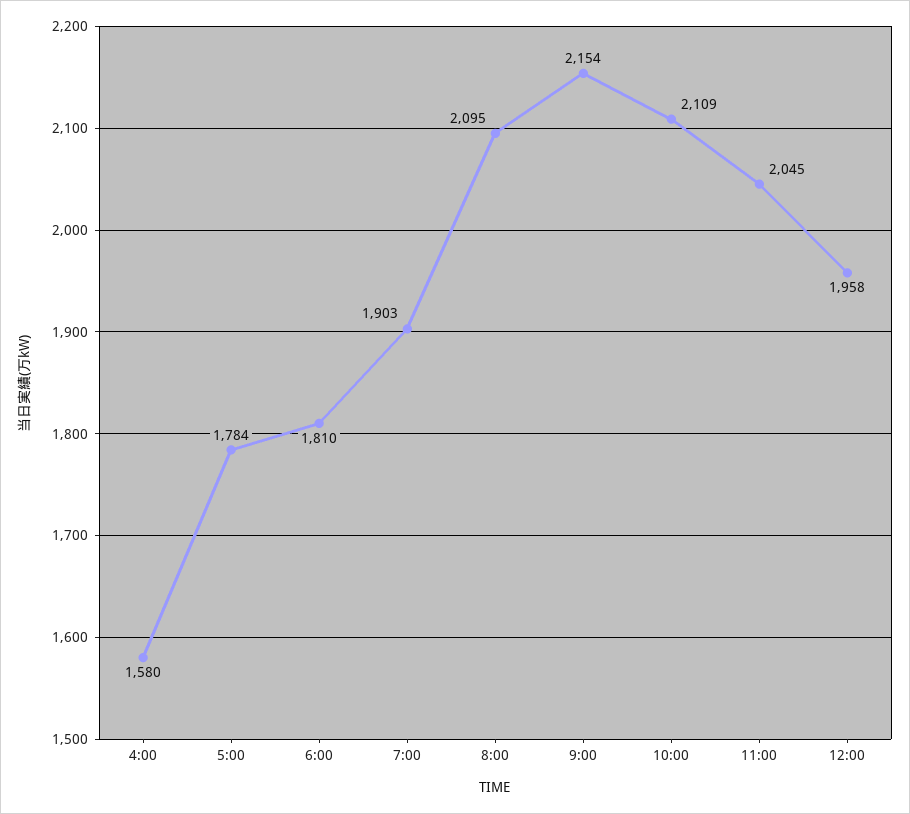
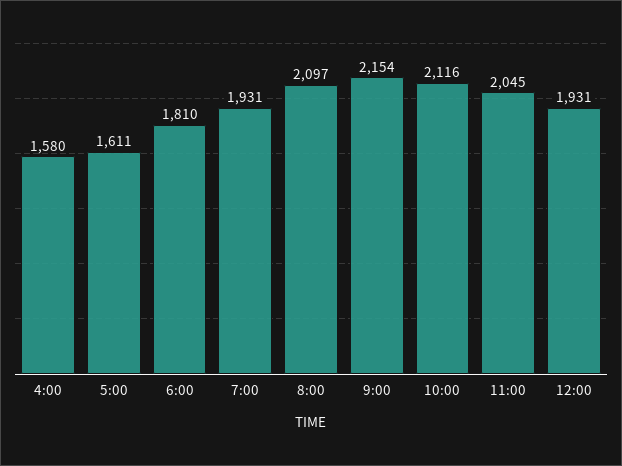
5:00: 1784 -> 1611
7:00: 1903 -> 1931
8:00: 2095 -> 2097
10:00: 2109 -> 2116
12:00: 1958 -> 1931

